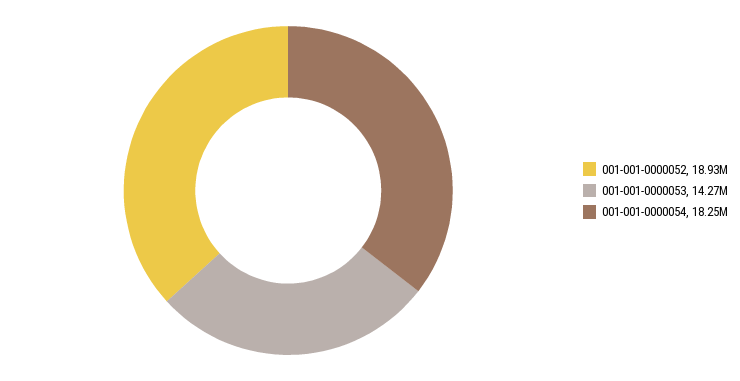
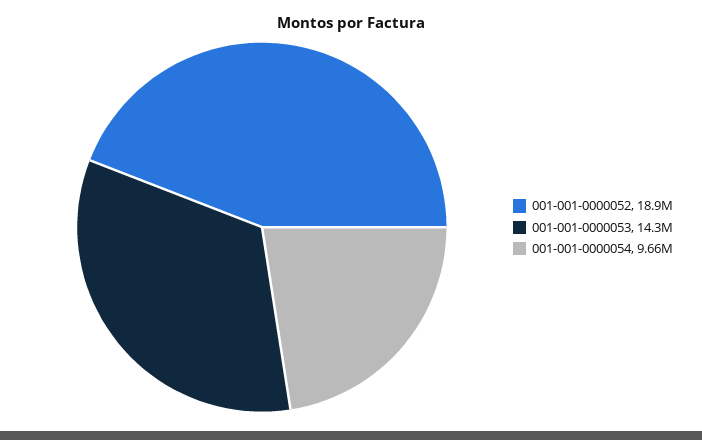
001-001-0000054: 18250000 -> 9660000

